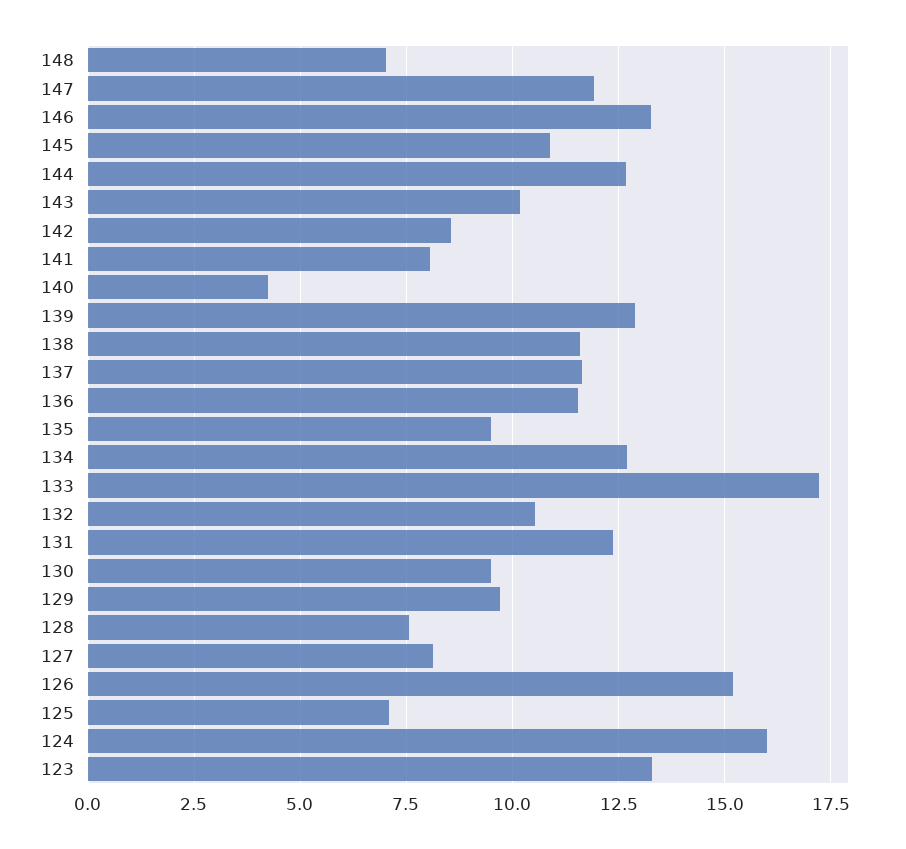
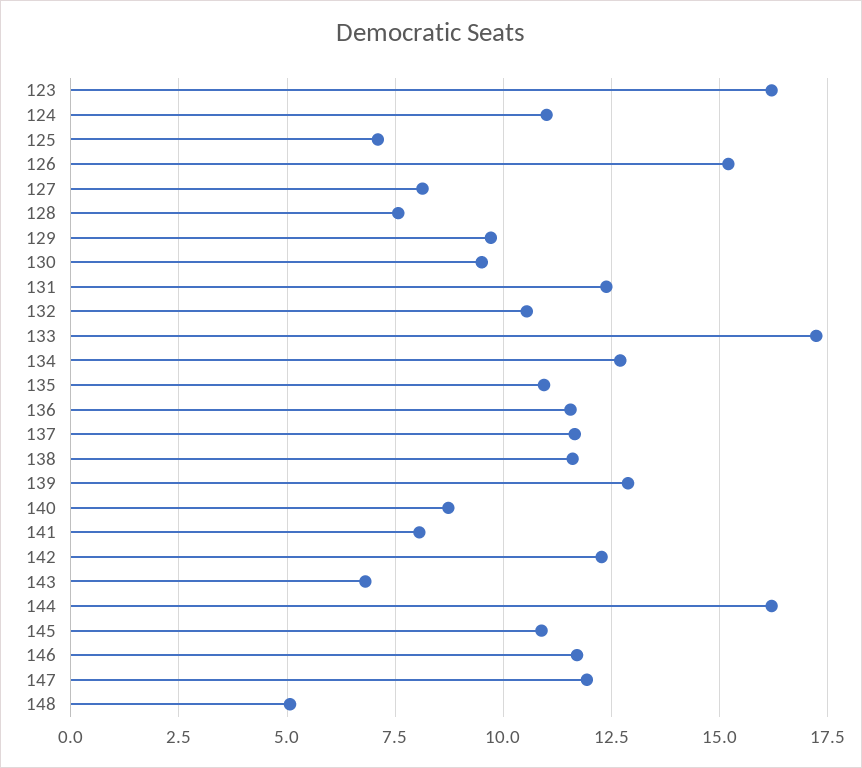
148: 7 -> 5
146: 13.25 -> 11.75
144: 12.75 -> 16.25
143: 10.25 -> 6.75
142: 8.5 -> 12.25
140: 4.25 -> 8.75
135: 9.5 -> 11
124: 16 -> 11
123: 13.25 -> 16.25

